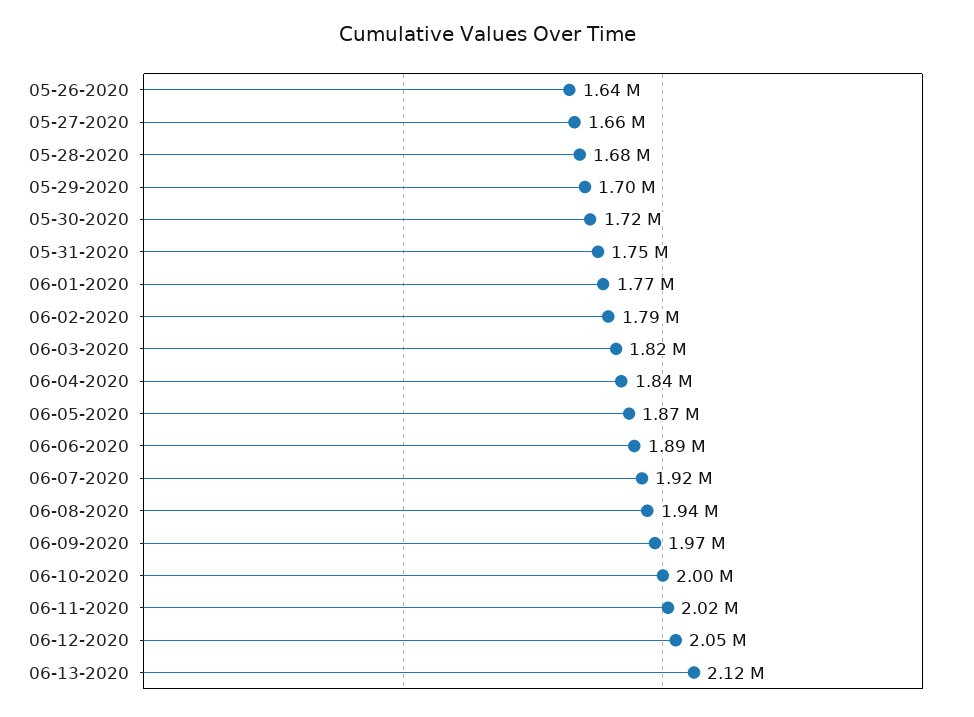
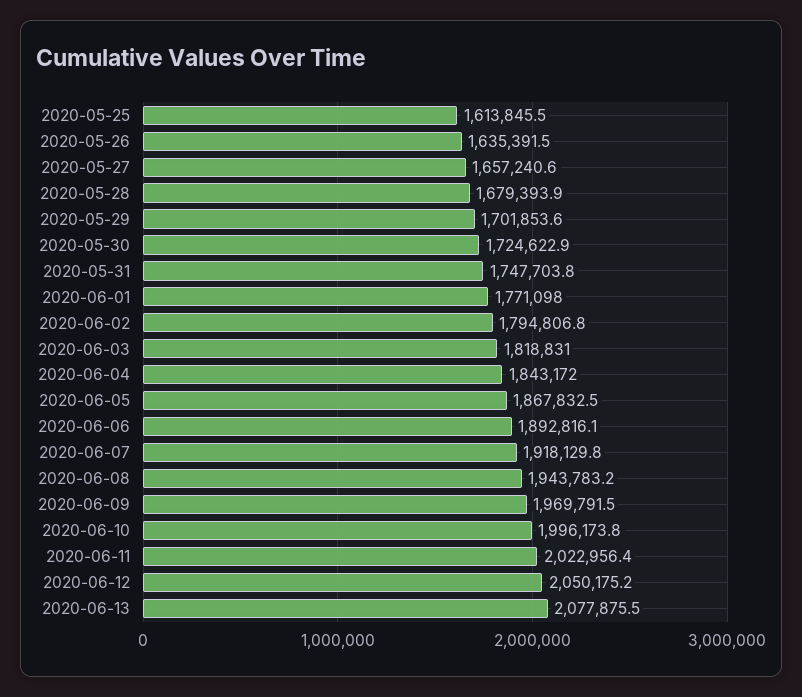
06-13-2020: 2120000 -> 2077875.5
2020-05-25: none -> 1613845.5

